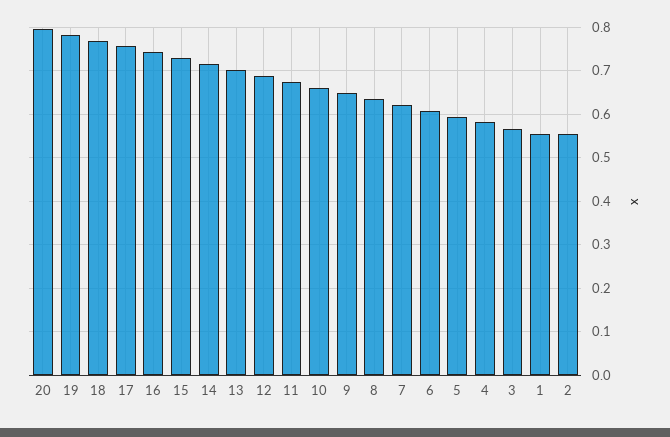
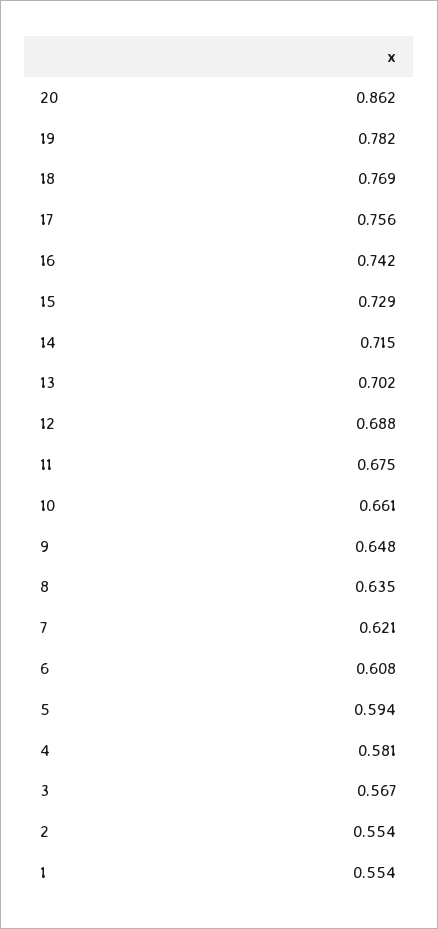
20: 0.8 -> 0.862

